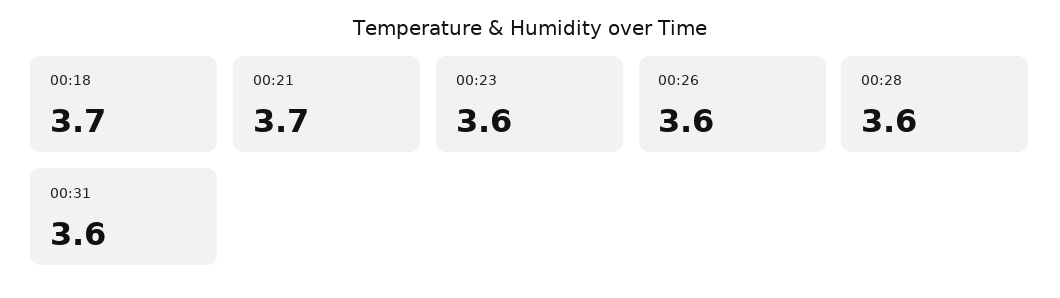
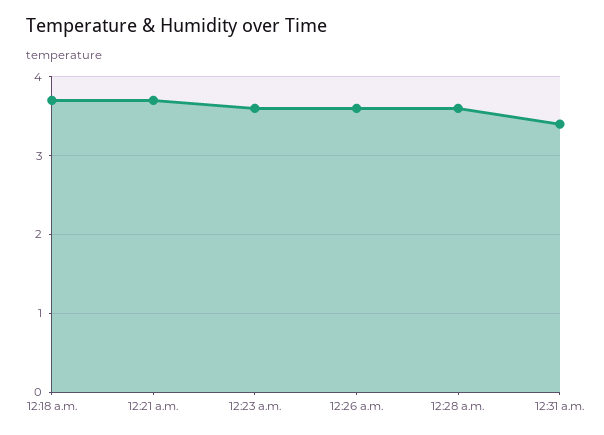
00:31: 3.6 -> 3.4

